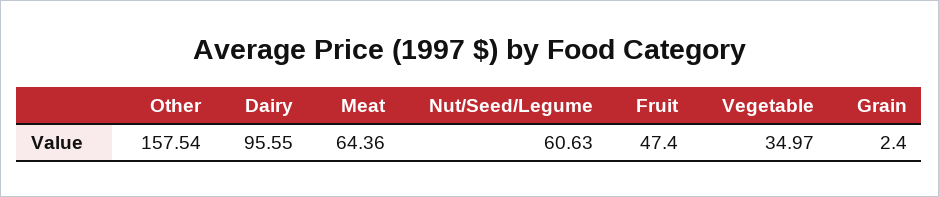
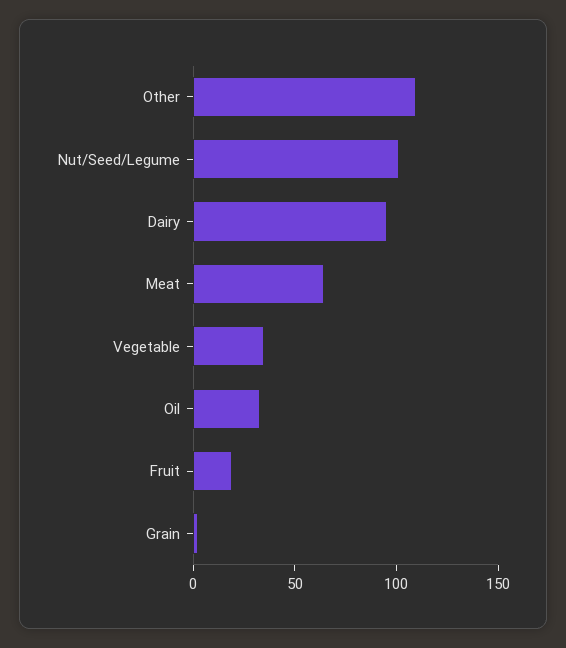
Other: 157.54 -> 110
Nut/Seed/Legume: 60.63 -> 100
Fruit: 47.4 -> 20
Oil: none -> 30

